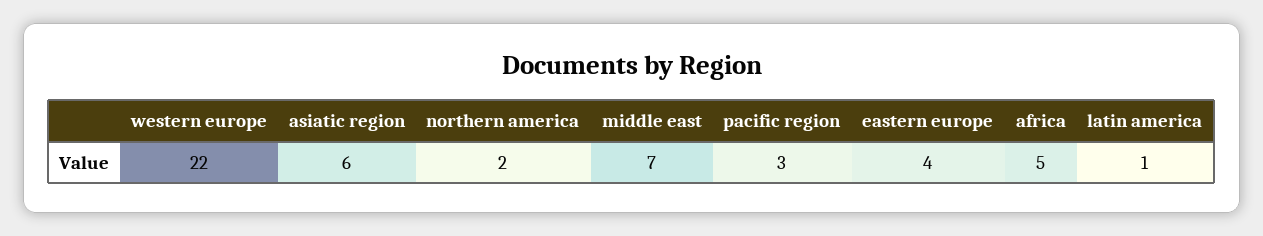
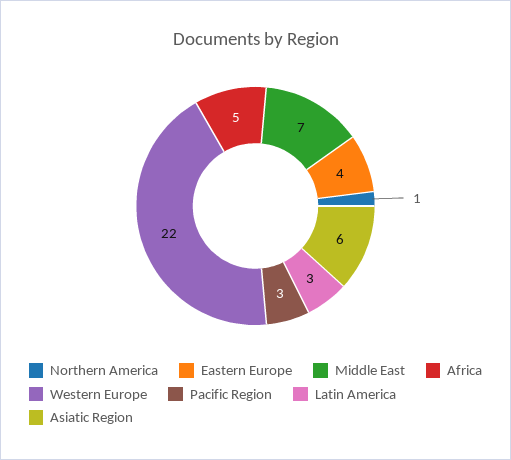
northern america: 2 -> 1
latin america: 1 -> 3

